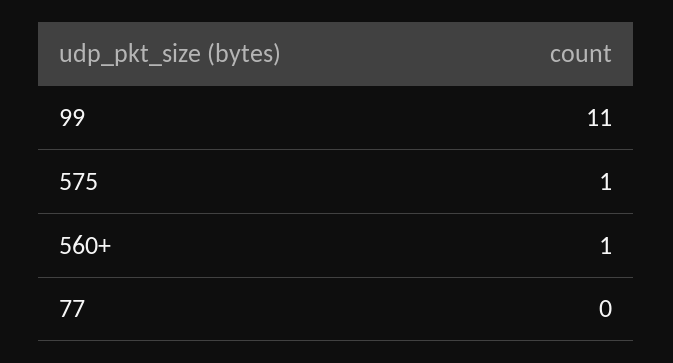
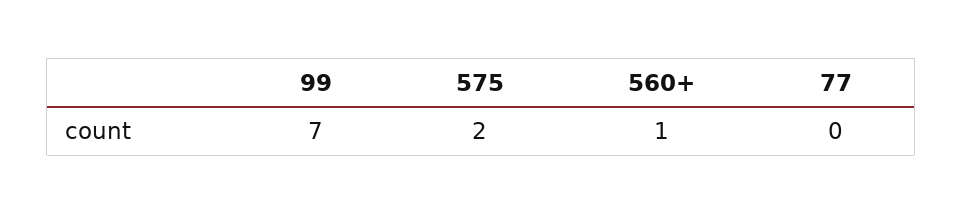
99: 11 -> 7
575: 1 -> 2

